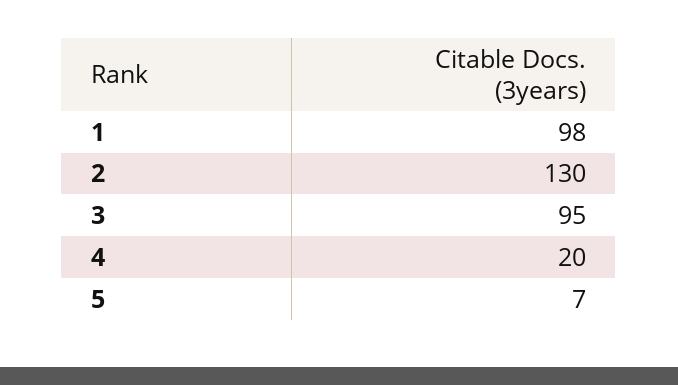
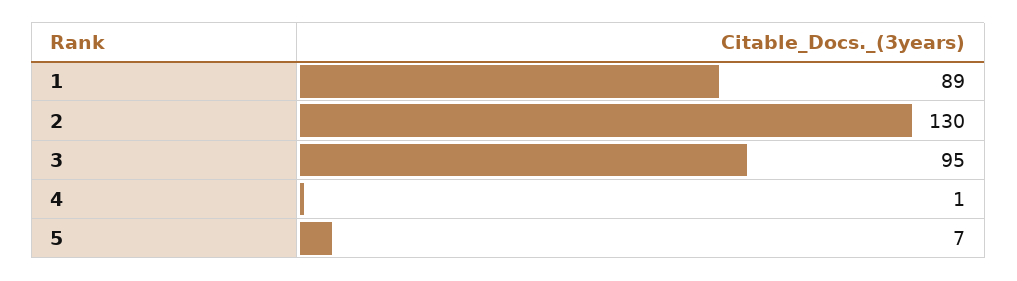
1: 98 -> 89
4: 20 -> 1

